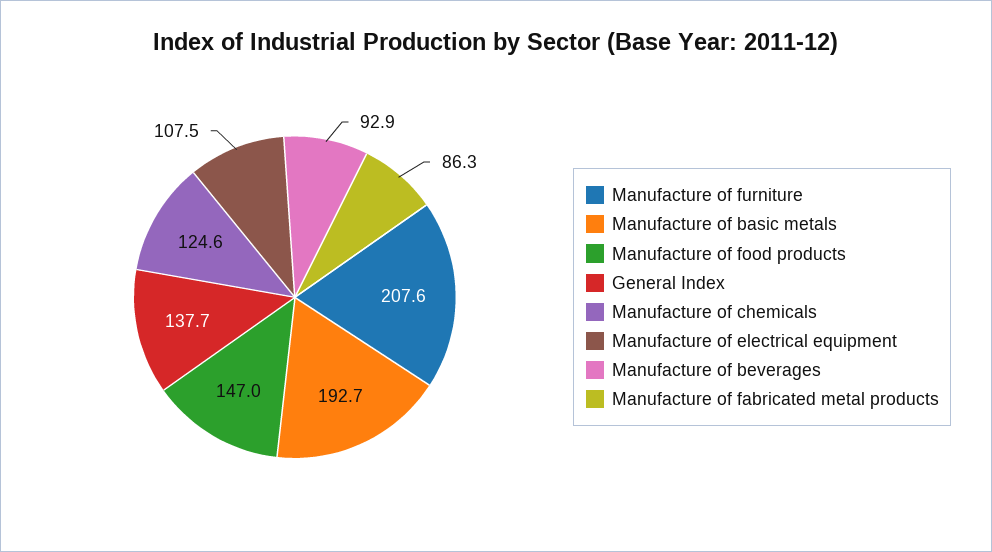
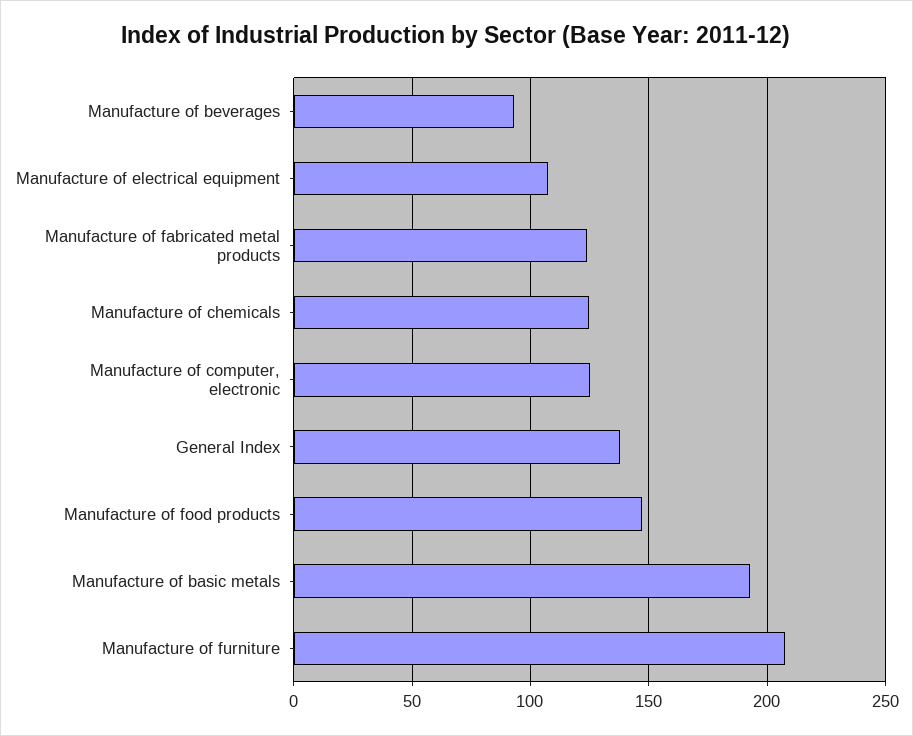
Manufacture of fabricated metal products: 86.3 -> 125
Manufacture of computer, electronic: none -> 125

